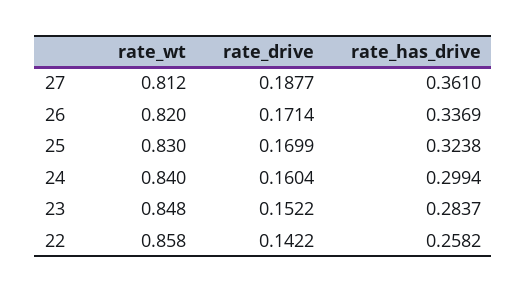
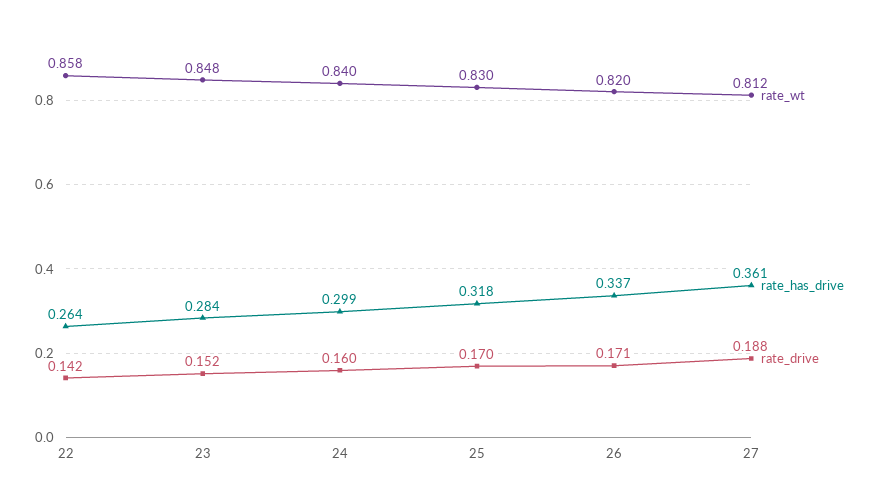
rate_has_drive, 25: 0.3238 -> 0.318
rate_has_drive, 22: 0.2582 -> 0.264

